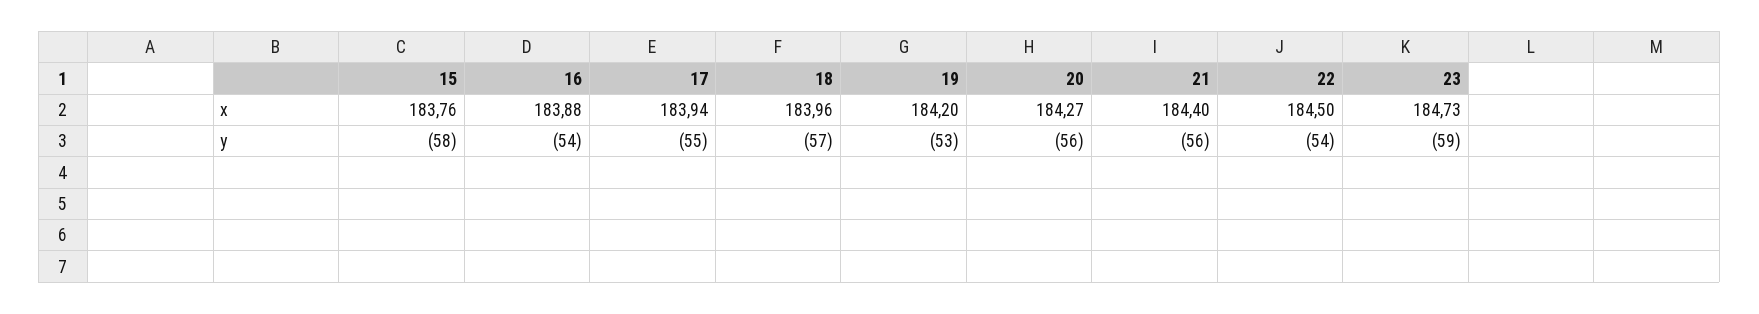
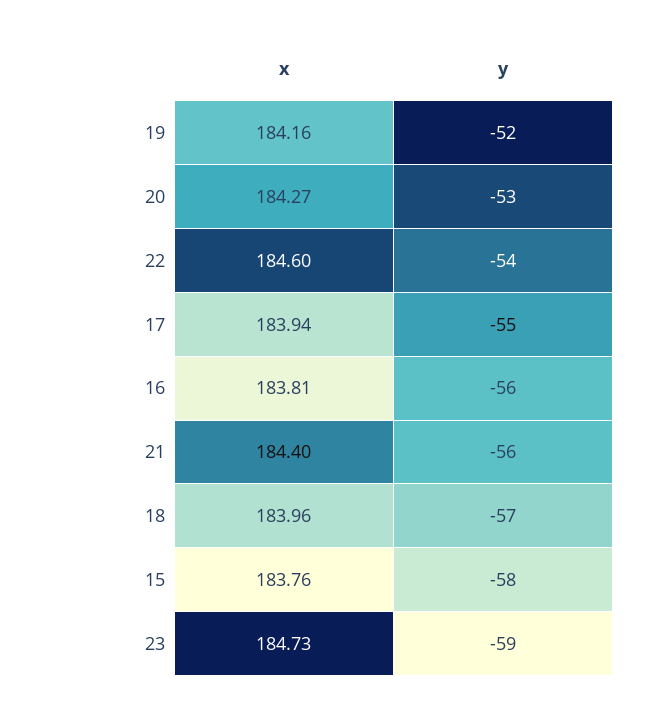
16, x: 183.88 -> 183.81
19, x: 184.2 -> 184.16
22, x: 184.5 -> 184.6
16, y: -54 -> -56
19, y: -53 -> -52
20, y: -56 -> -53

